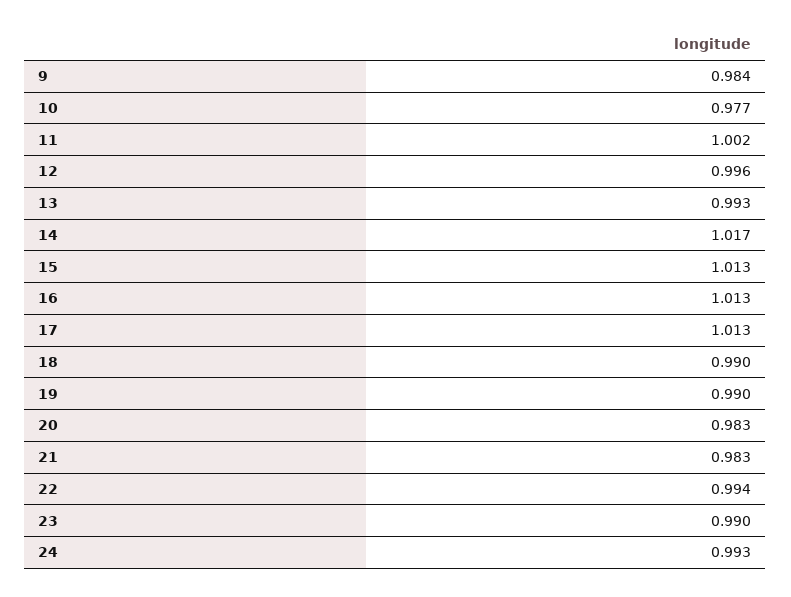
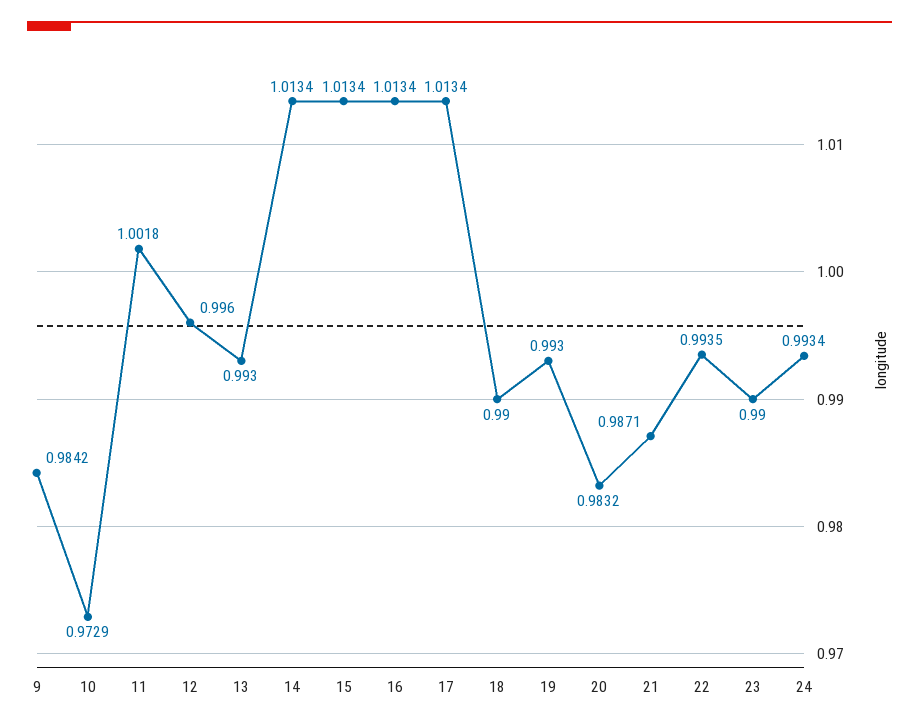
10: 0.977 -> 0.9729
14: 1.017 -> 1.0134
19: 0.99 -> 0.993
21: 0.983 -> 0.9871

